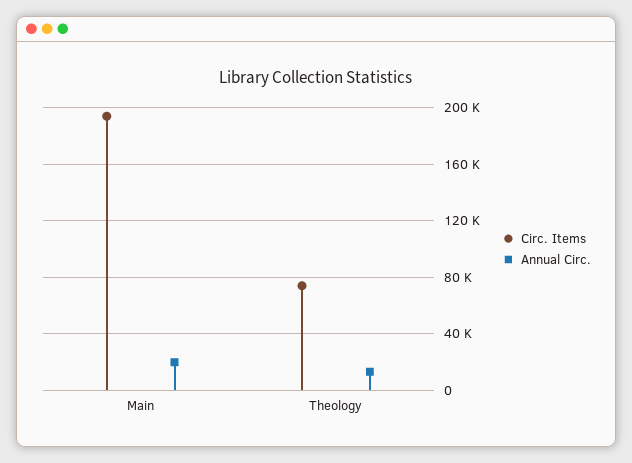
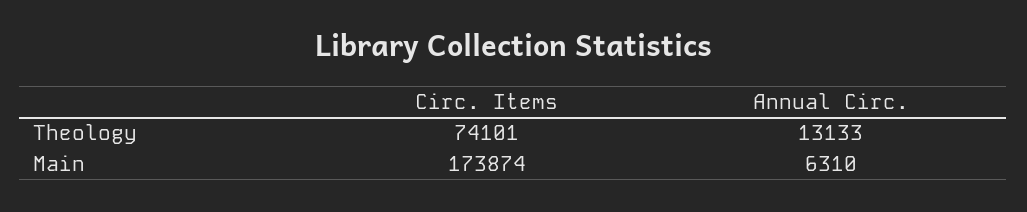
Circ. Items, Main: 195000 -> 173874
Annual Circ., Main: 20000 -> 6310

